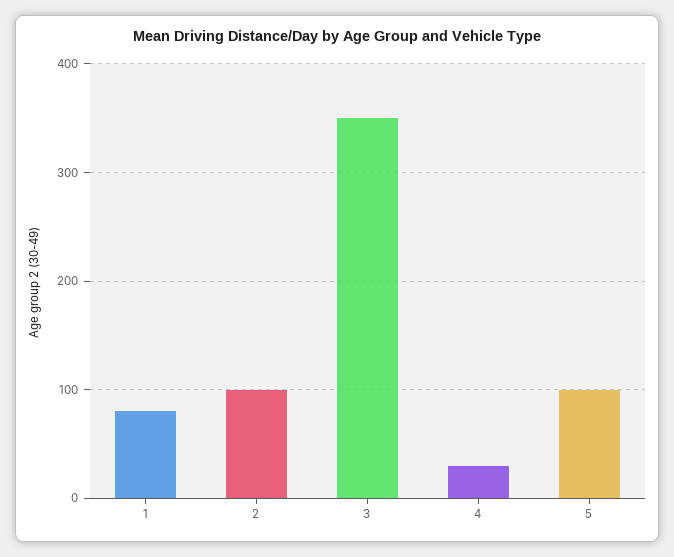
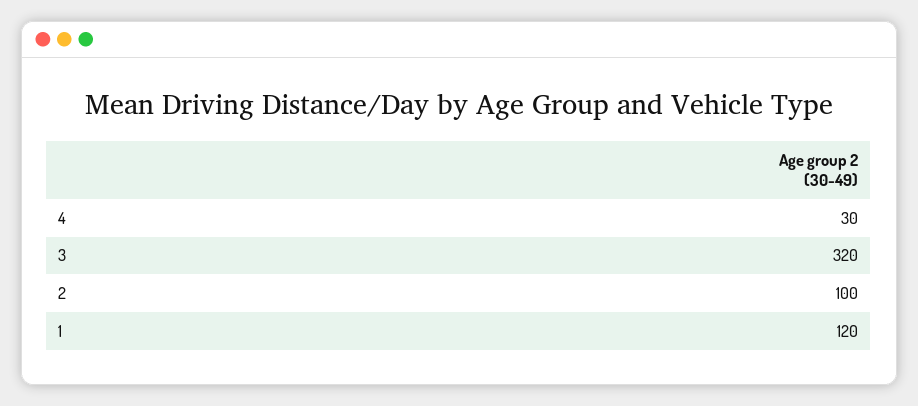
1: 80 -> 120
3: 350 -> 320
5: 100 -> none

